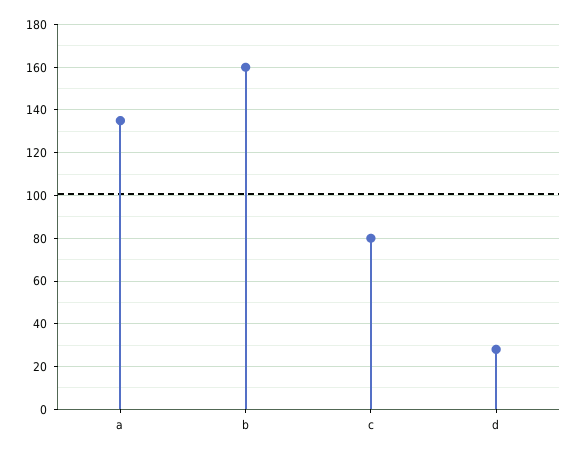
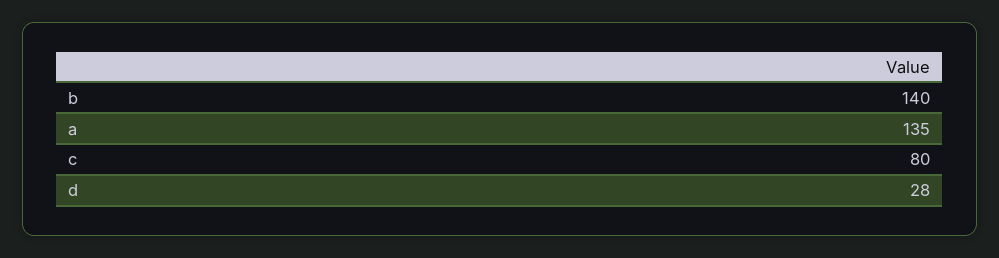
b: 160 -> 140

